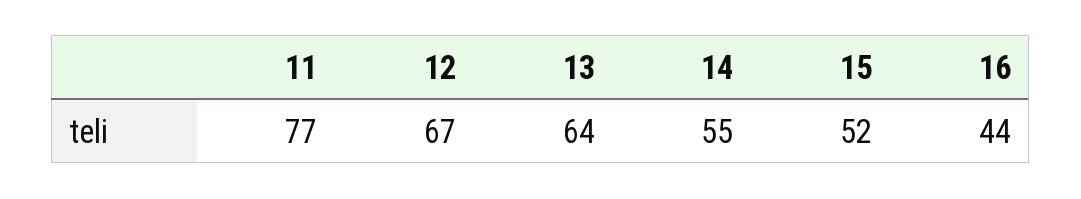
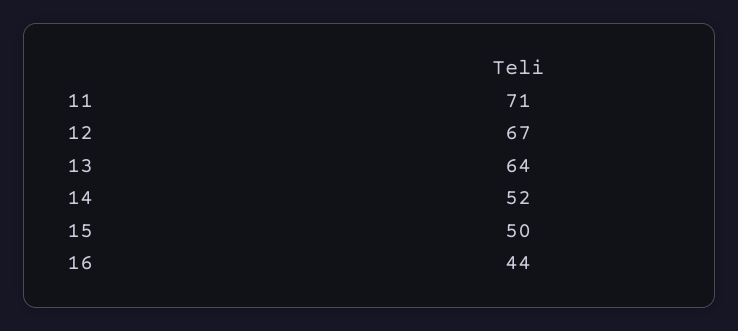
11: 77 -> 71
14: 55 -> 52
15: 52 -> 50

